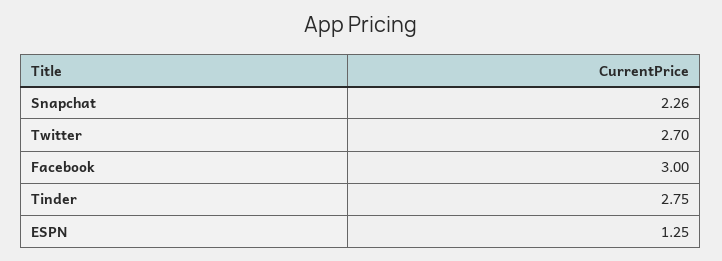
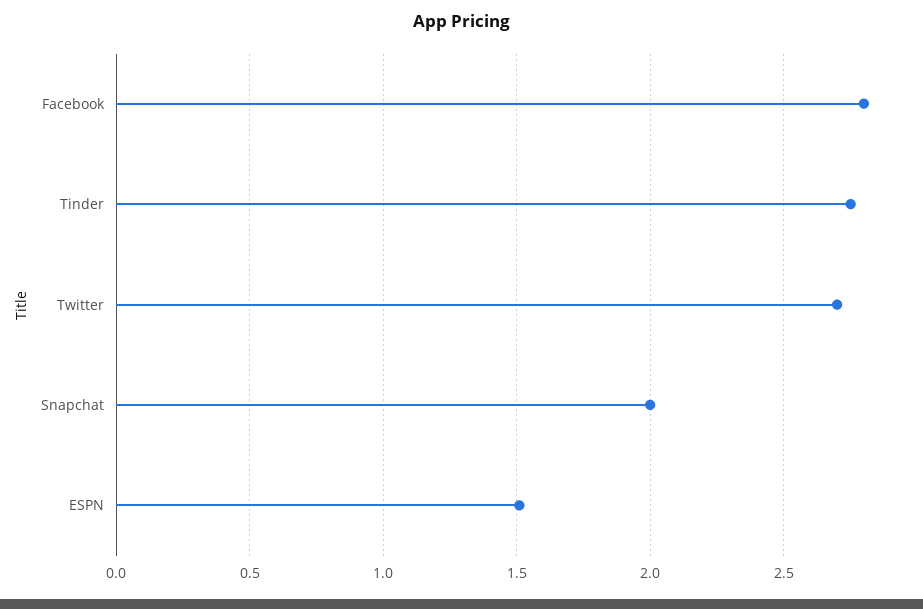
Snapchat: 2.26 -> 2
Facebook: 3 -> 2.8
ESPN: 1.25 -> 1.5

